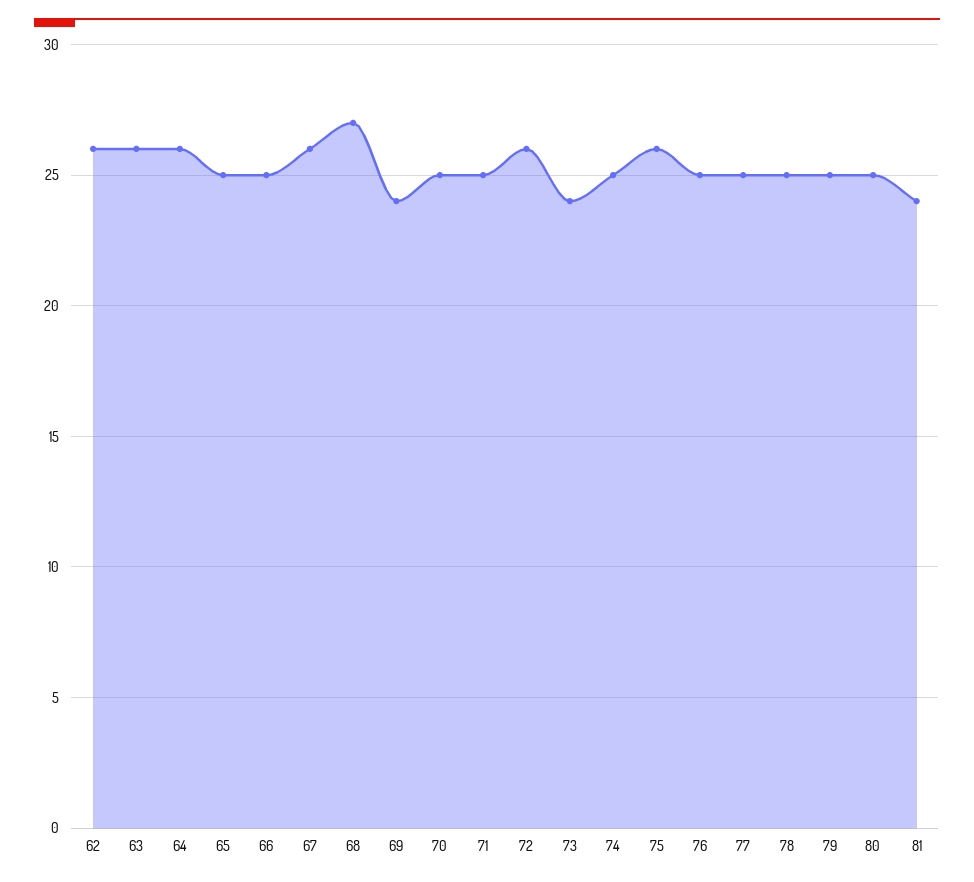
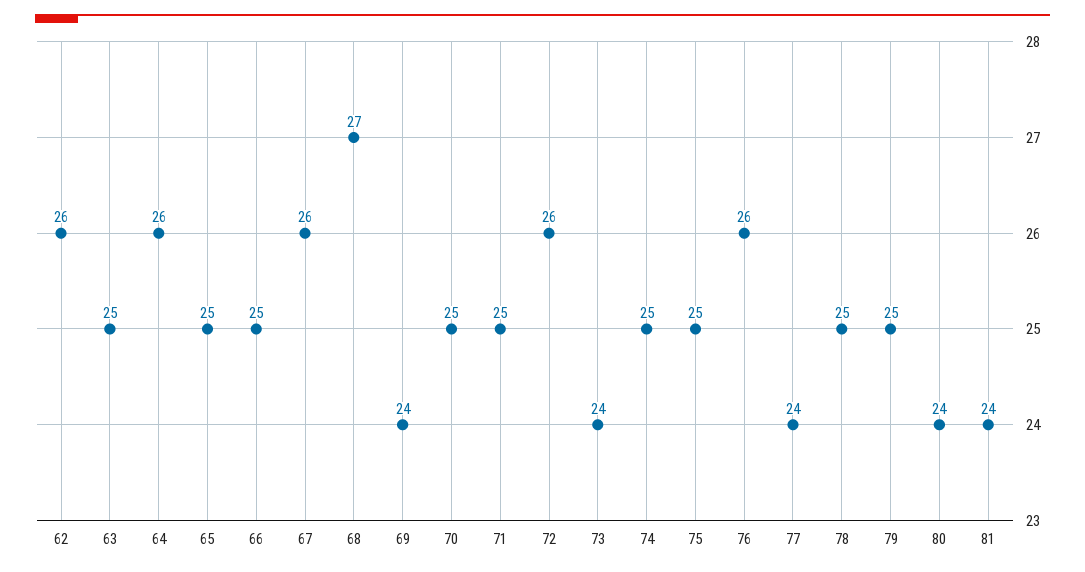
63: 26 -> 25
75: 26 -> 25
76: 25 -> 26
77: 25 -> 24
80: 25 -> 24

